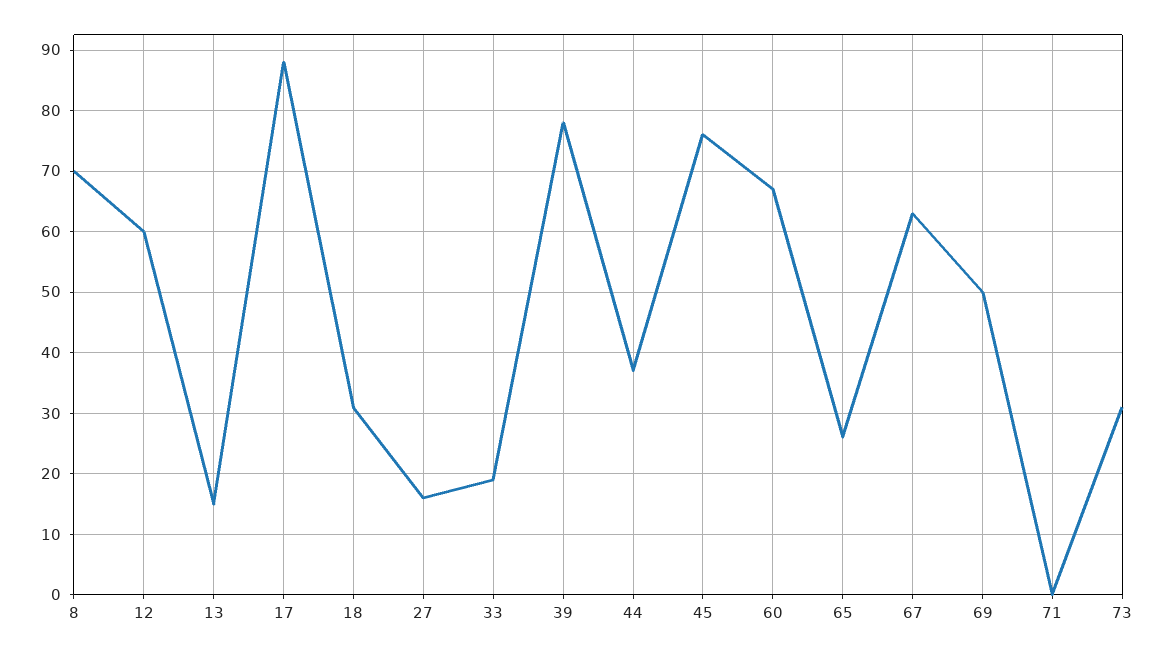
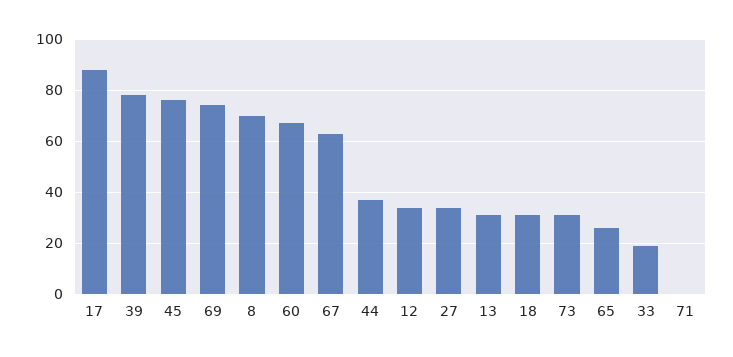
12: 60 -> 35
13: 15 -> 30
27: 16 -> 35
69: 50 -> 75

